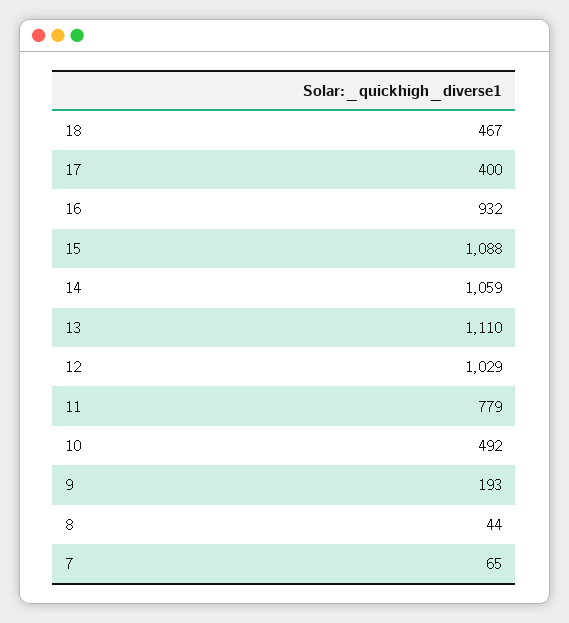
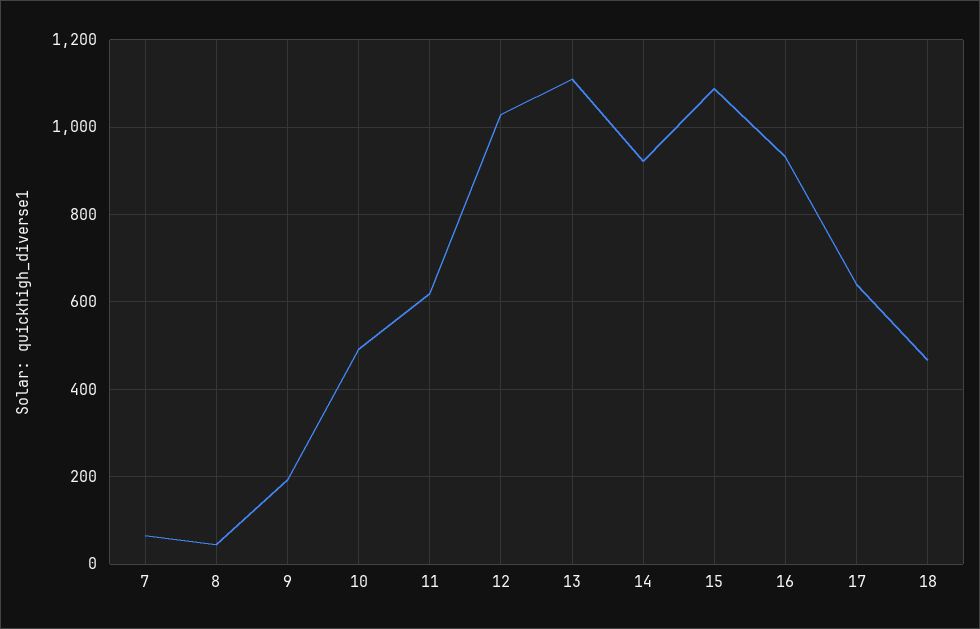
17: 400 -> 640
14: 1059 -> 920
11: 779 -> 620

